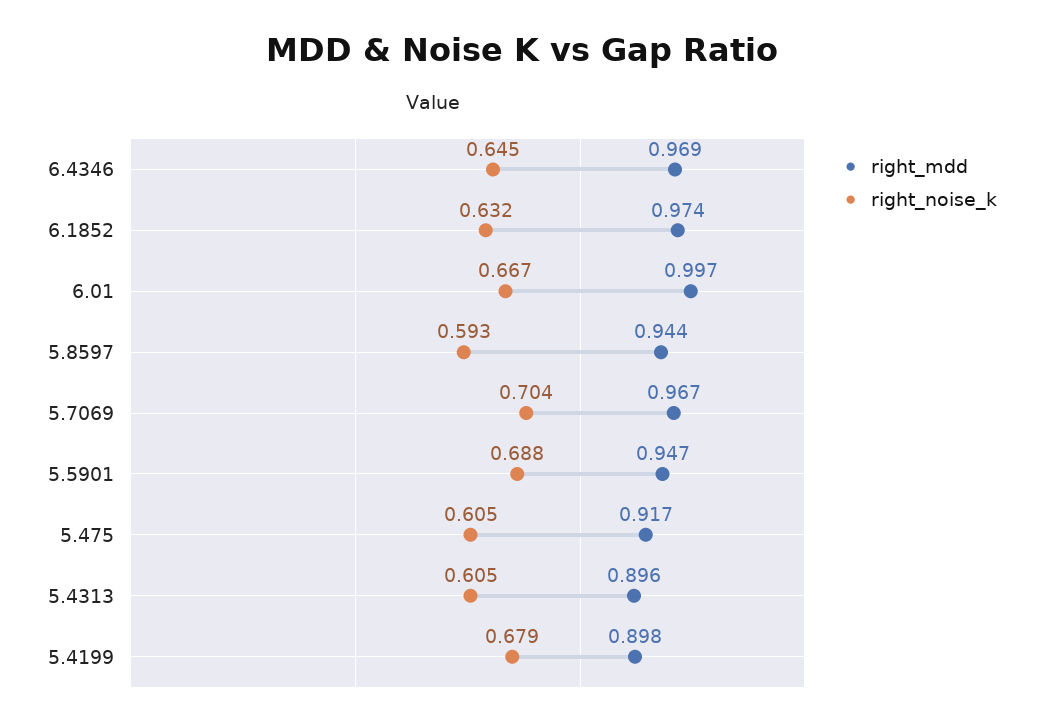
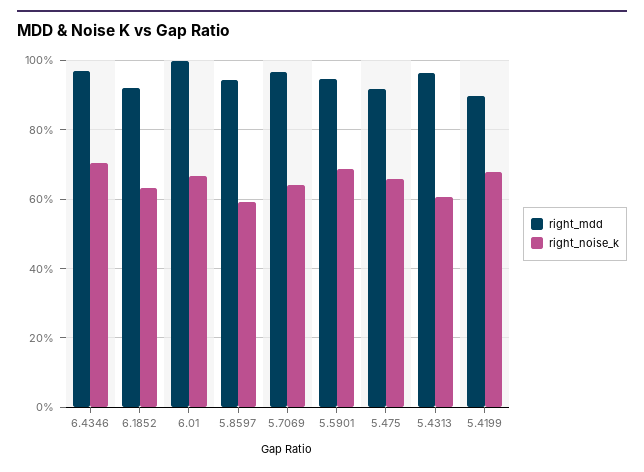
right_noise_k, 6.4346: 0.645 -> 0.7
right_mdd, 6.1852: 0.974 -> 0.92
right_noise_k, 5.7069: 0.704 -> 0.64
right_noise_k, 5.475: 0.605 -> 0.66
right_mdd, 5.4313: 0.896 -> 0.96

